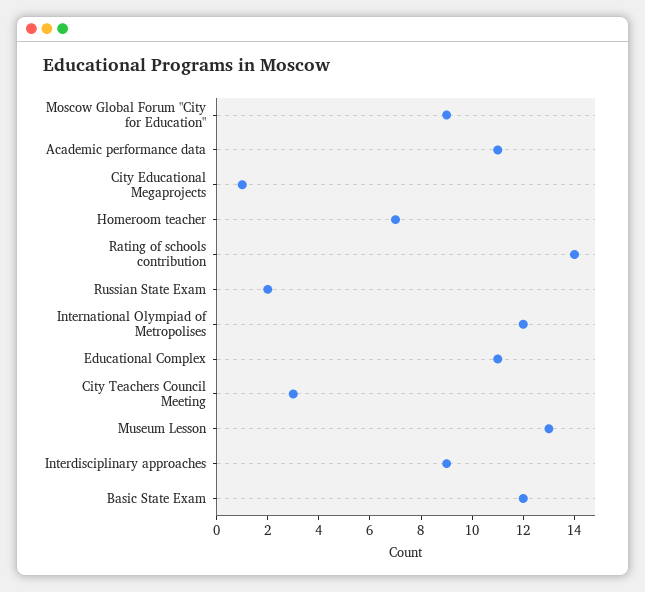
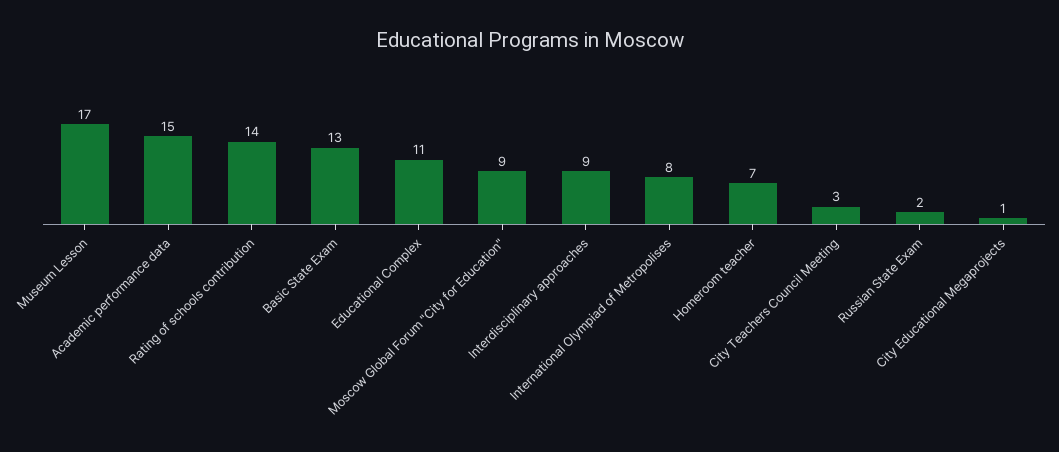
Academic performance data: 11 -> 15
International Olympiad of Metropolises: 12 -> 8
Museum Lesson: 13 -> 17
Basic State Exam: 12 -> 13

